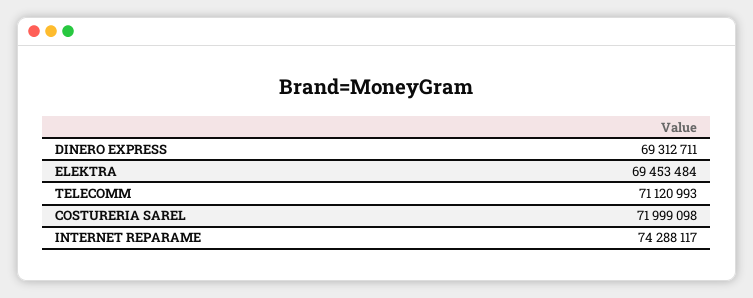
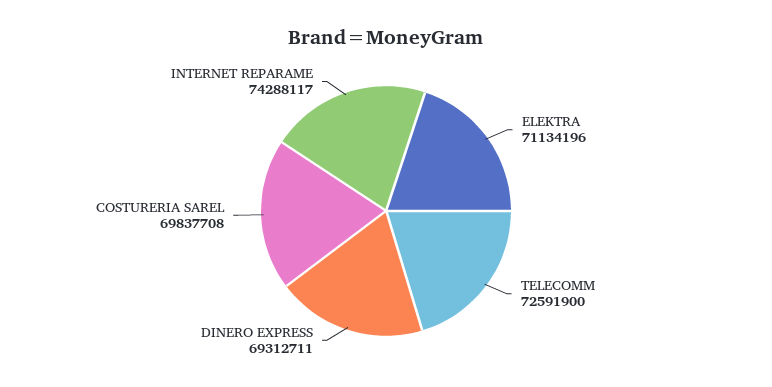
ELEKTRA: 69453484 -> 71134196
TELECOMM: 71120993 -> 72591900
COSTURERIA SAREL: 71999098 -> 69837708

